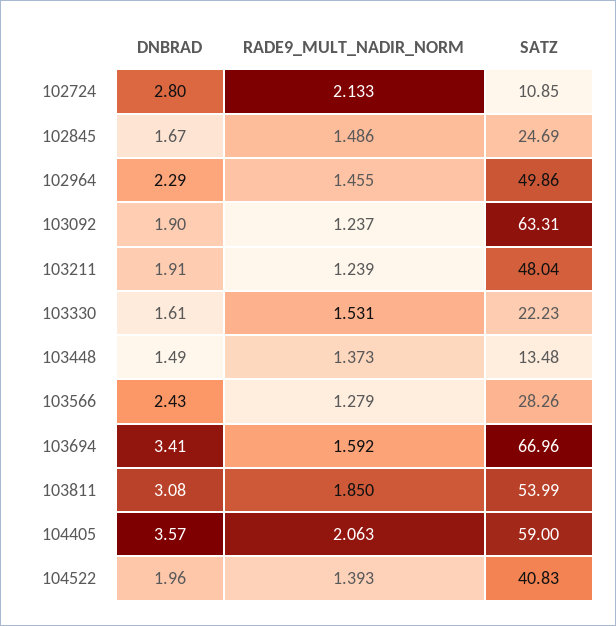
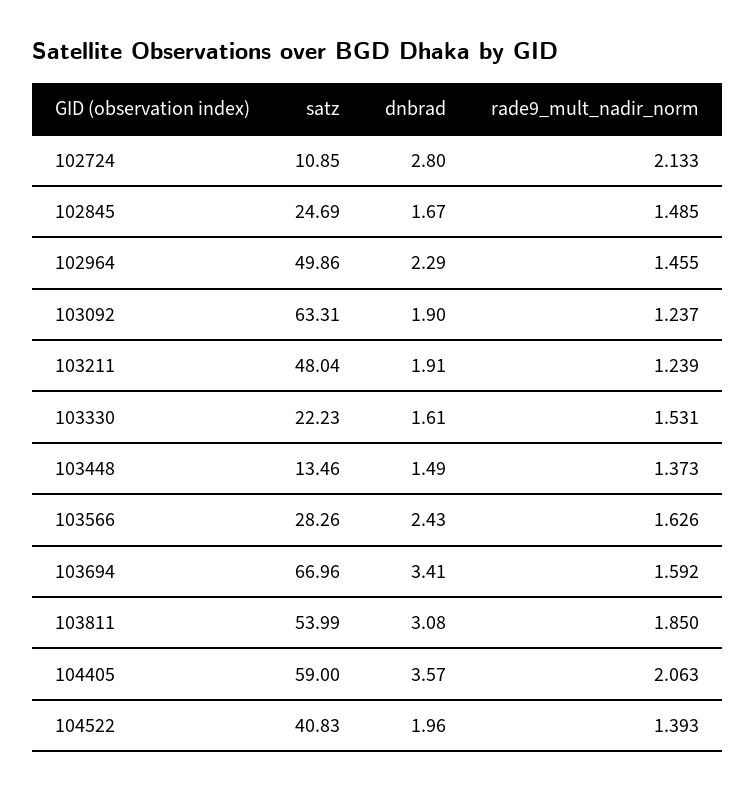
RADE9_MULT_NADIR_NORM, 102845: 1.486 -> 1.485
SATZ, 103448: 13.48 -> 13.46
RADE9_MULT_NADIR_NORM, 103566: 1.279 -> 1.626

